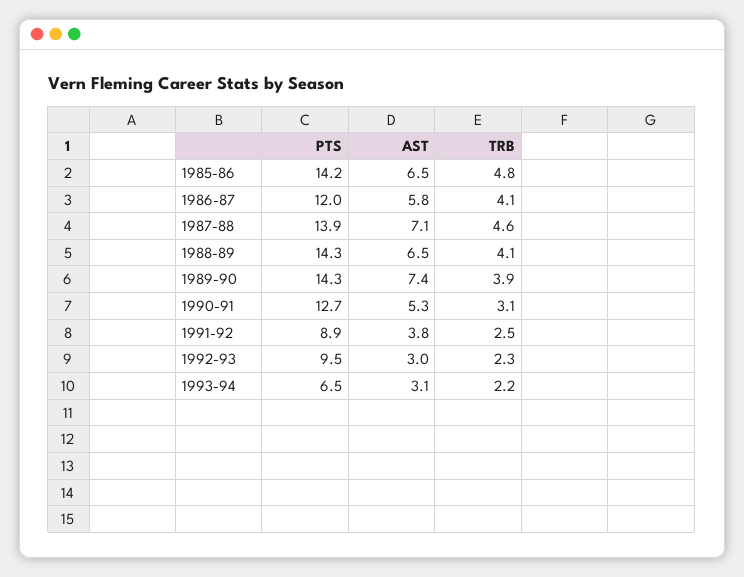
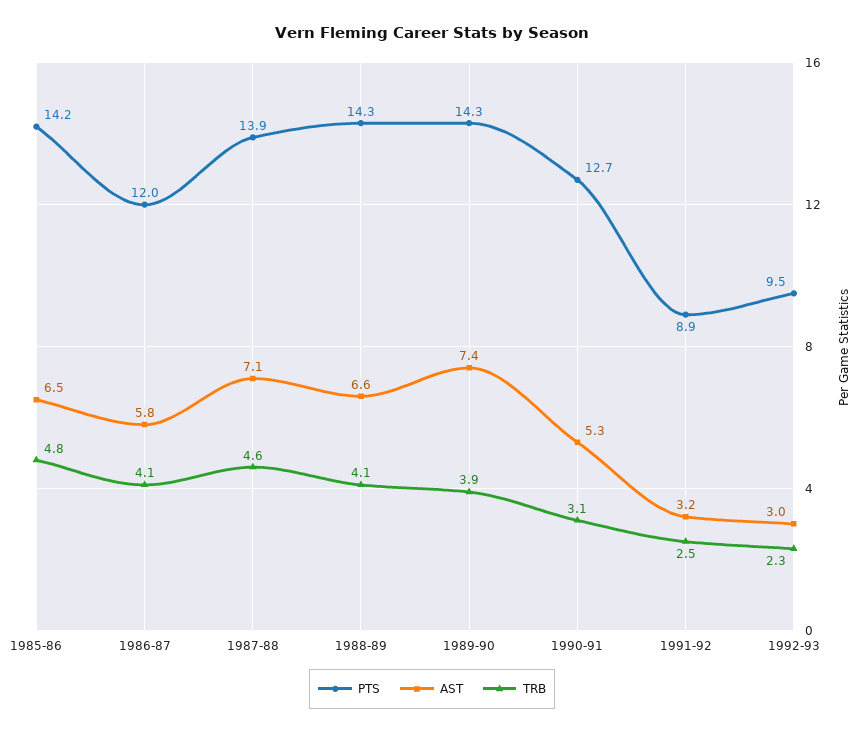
AST, 1988-89: 6.5 -> 6.6
AST, 1991-92: 3.8 -> 3.2
PTS, 1993-94: 6.5 -> none
AST, 1993-94: 3.1 -> none
TRB, 1993-94: 2.2 -> none

